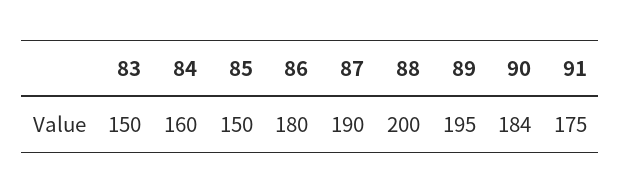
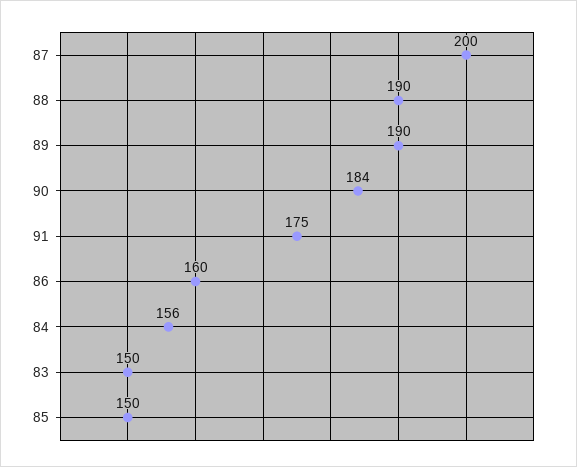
84: 160 -> 156
86: 180 -> 160
87: 190 -> 200
88: 200 -> 190
89: 195 -> 190

